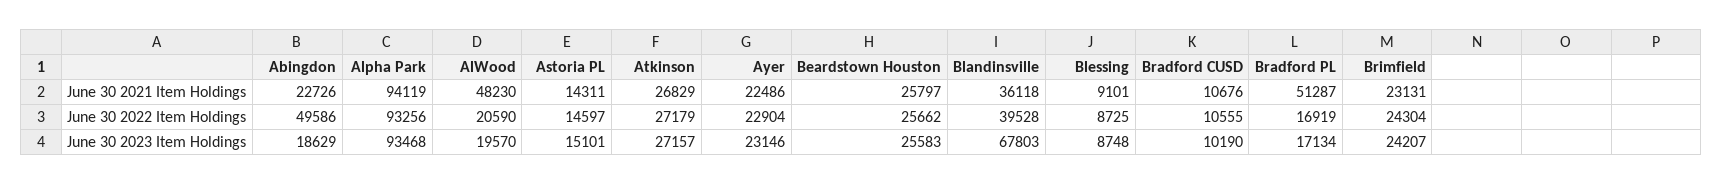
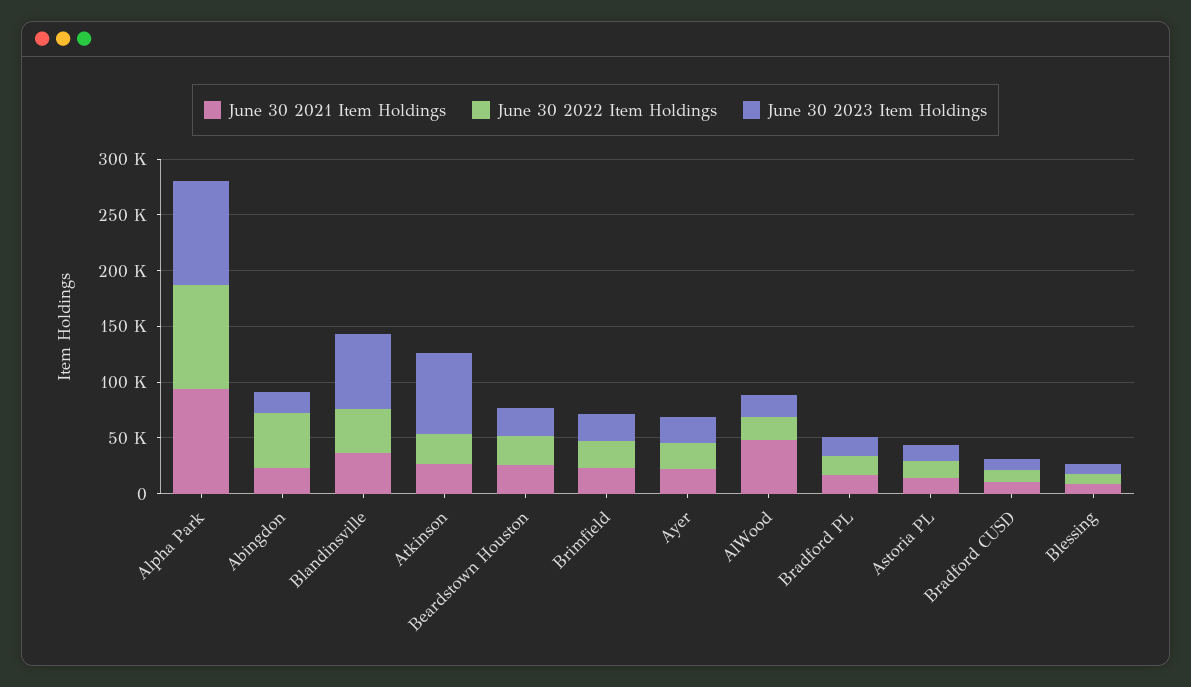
June 30 2021 Item Holdings, Bradford PL: 51287 -> 20000
June 30 2023 Item Holdings, Atkinson: 27157 -> 70000

